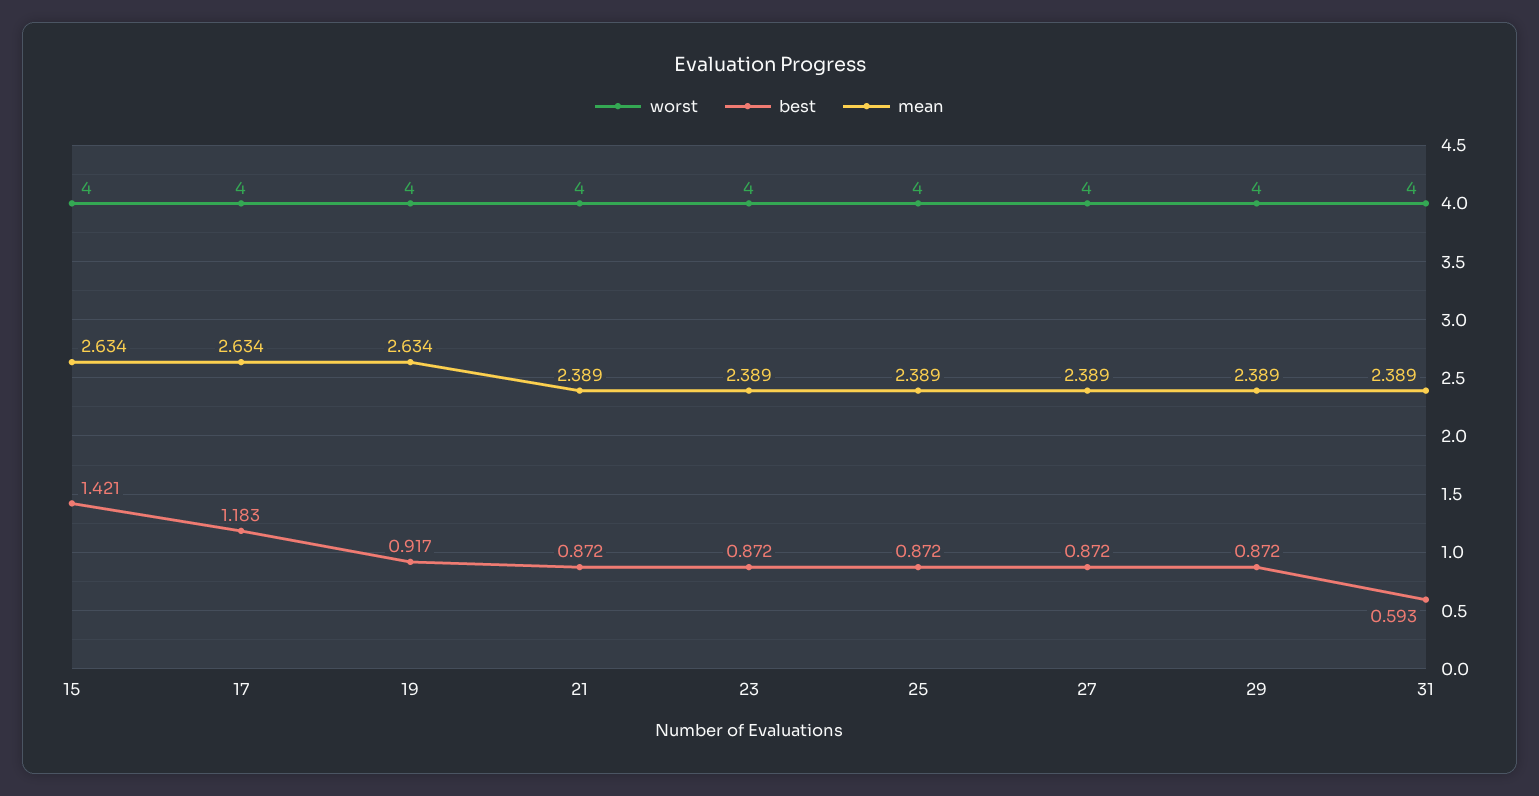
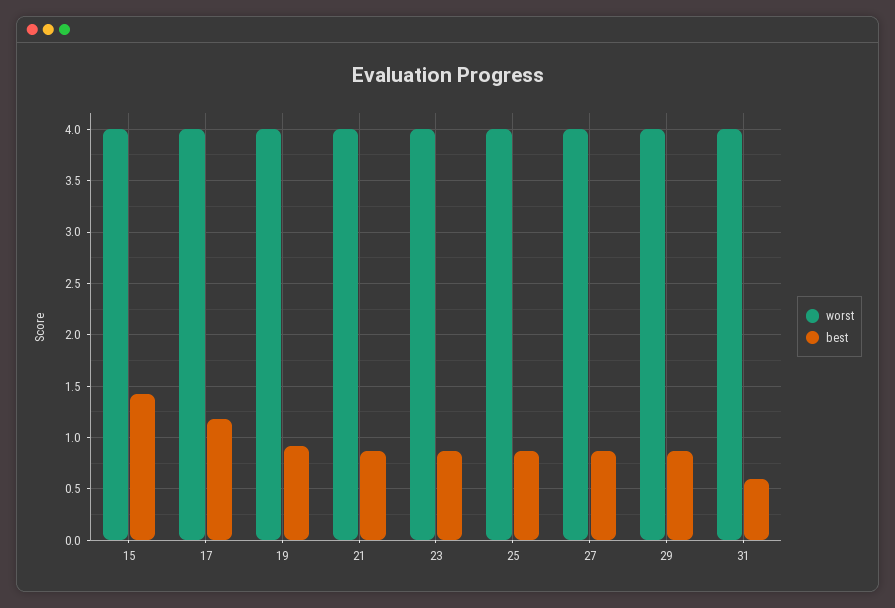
mean, 15: 2.634 -> none
mean, 17: 2.634 -> none
mean, 19: 2.634 -> none
mean, 21: 2.389 -> none
mean, 23: 2.389 -> none
mean, 25: 2.389 -> none
mean, 27: 2.389 -> none
mean, 29: 2.389 -> none
mean, 31: 2.389 -> none

